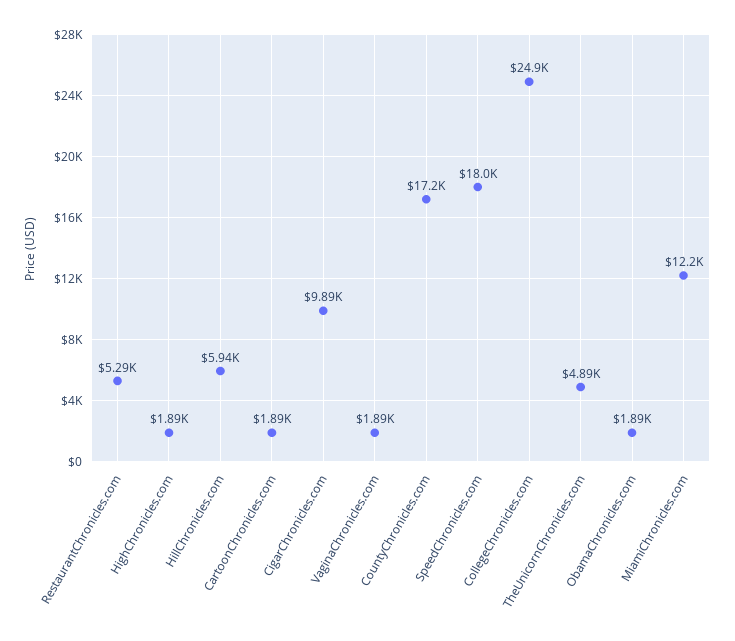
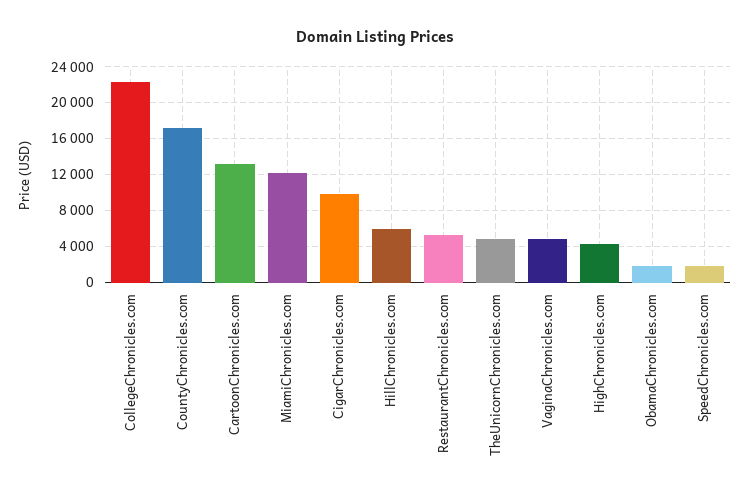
HighChronicles.com: 1890 -> 4000
CartoonChronicles.com: 1890 -> 13000
VaginaChronicles.com: 1890 -> 5000
SpeedChronicles.com: 18000 -> 2000
CollegeChronicles.com: 24900 -> 22000

